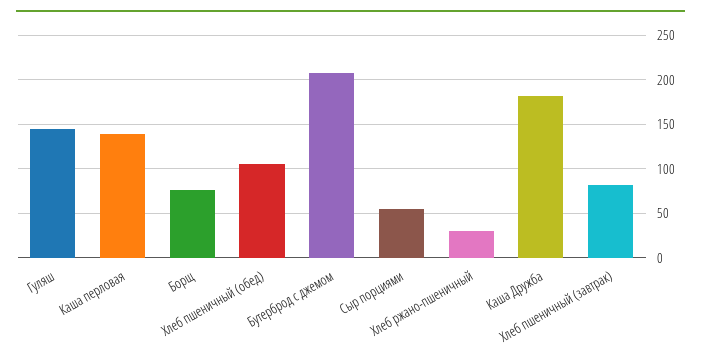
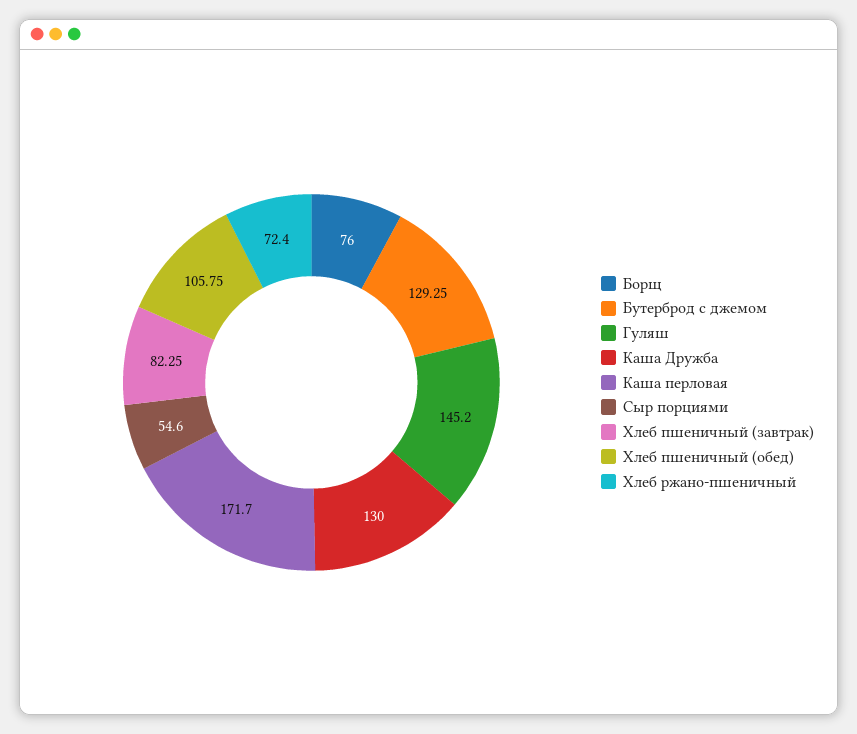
Каша перловая: 140 -> 171.7
Бутерброд с джемом: 210 -> 129.25
Хлеб ржано-пшеничный: 30 -> 72.4
Каша Дружба: 180 -> 130

